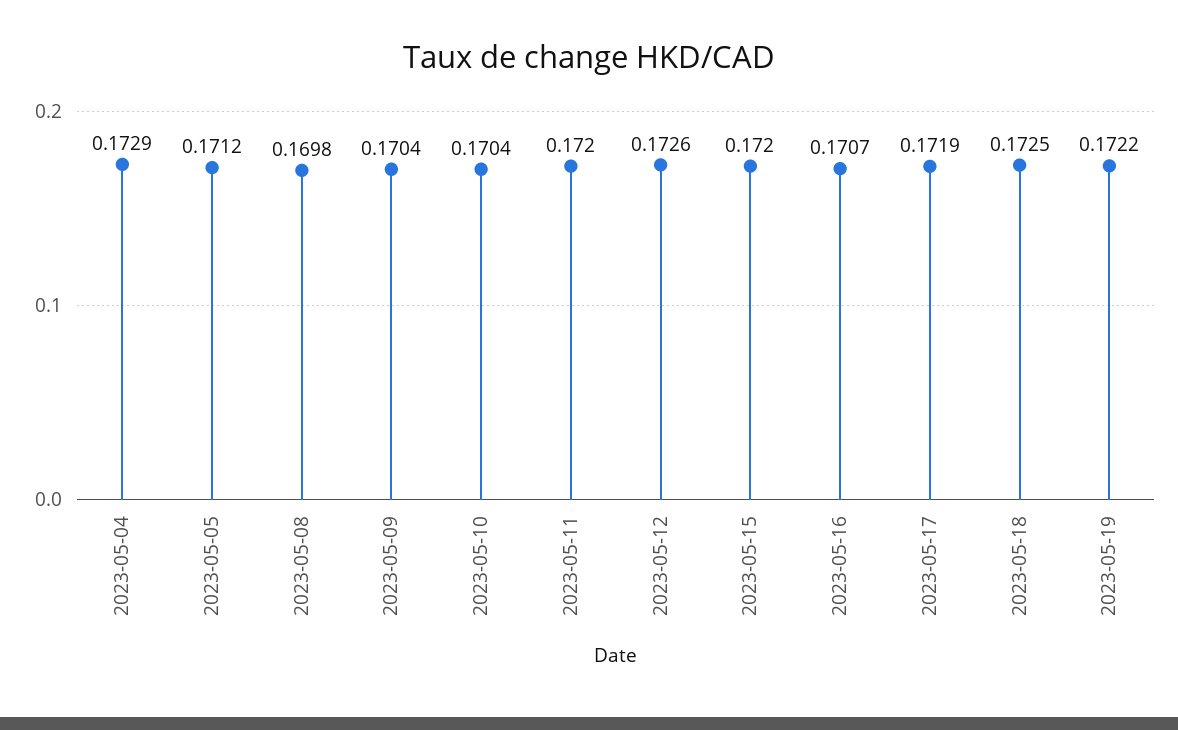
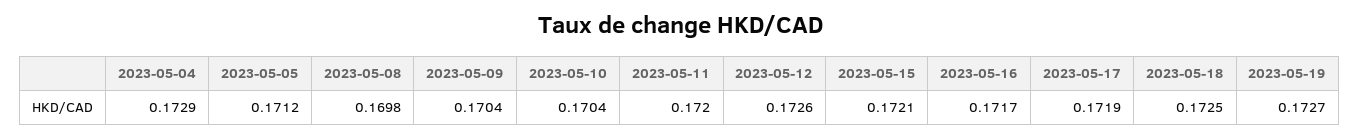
2023-05-15: 0.172 -> 0.1721
2023-05-16: 0.1707 -> 0.1717
2023-05-19: 0.1722 -> 0.1727

